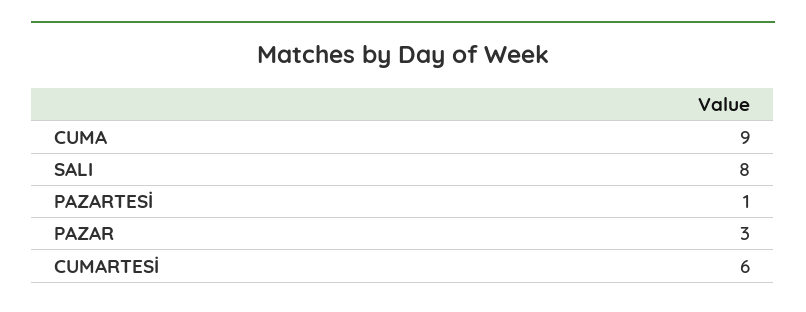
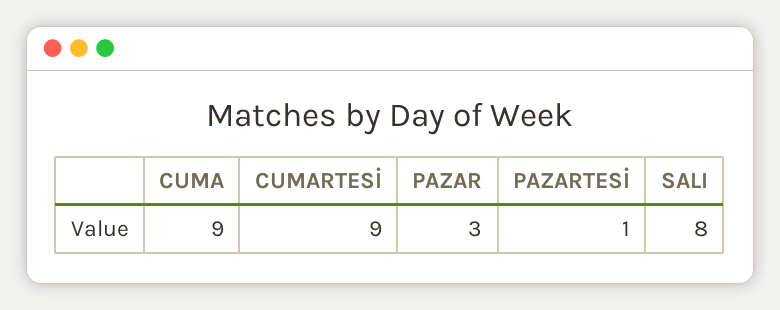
CUMARTESİ: 6 -> 9

